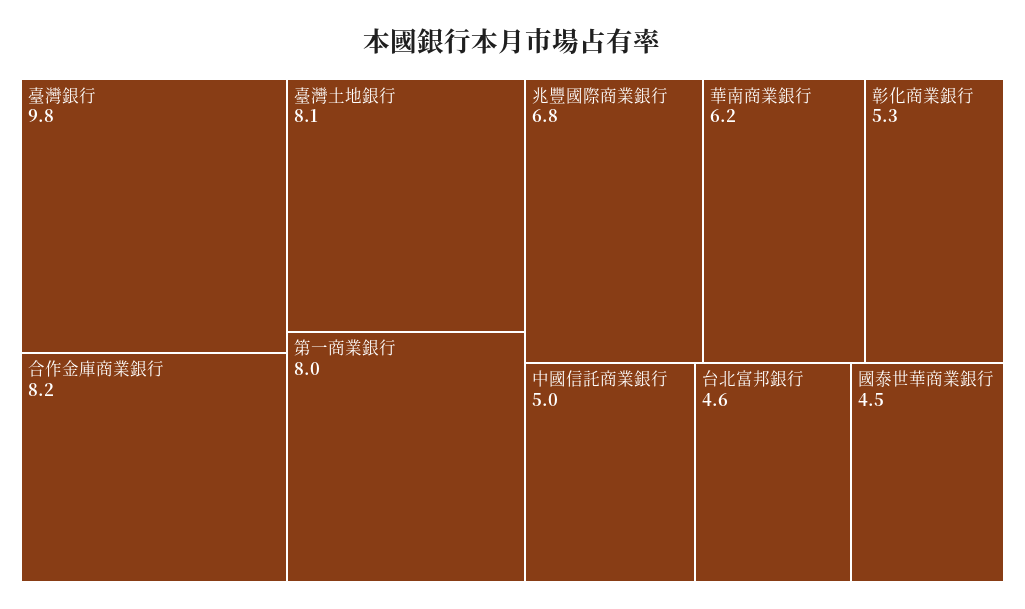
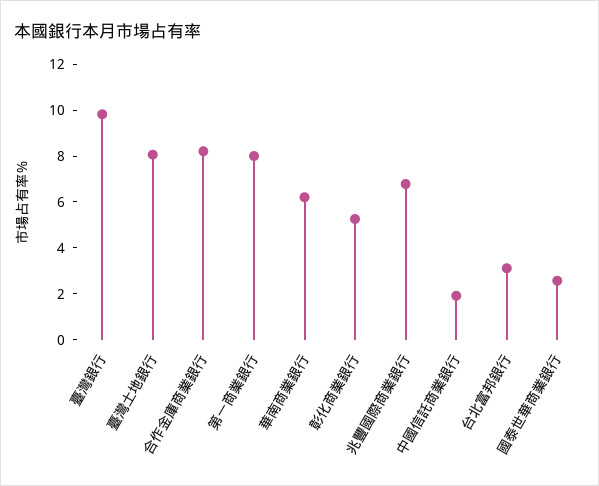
中國信託商業銀行: 5 -> 2
台北富邦銀行: 4.6 -> 3
國泰世華商業銀行: 4.5 -> 2.5

